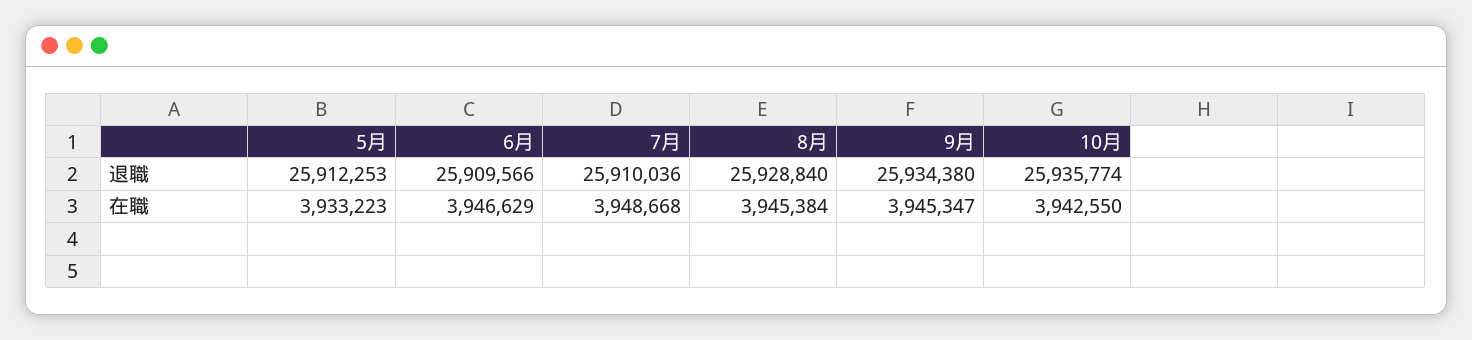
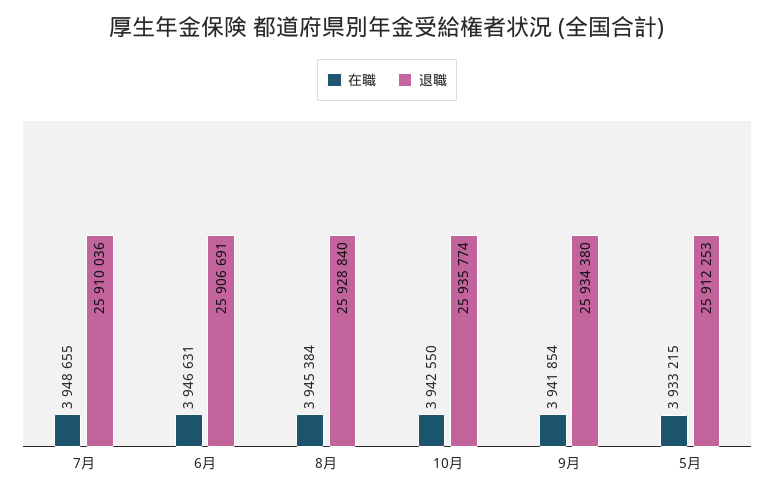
退職, 6月: 25909566 -> 25906691
在職, 5月: 3933223 -> 3933215
在職, 6月: 3946629 -> 3946631
在職, 7月: 3948668 -> 3948655
在職, 9月: 3945347 -> 3941854

